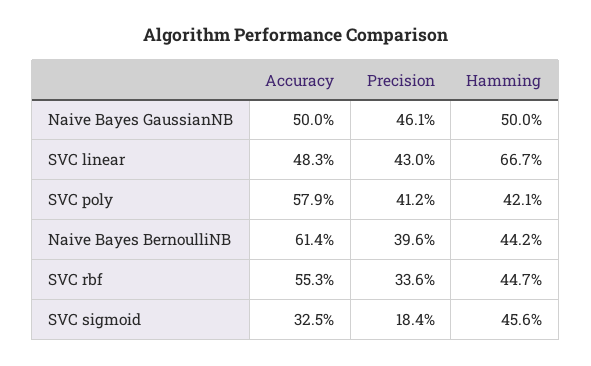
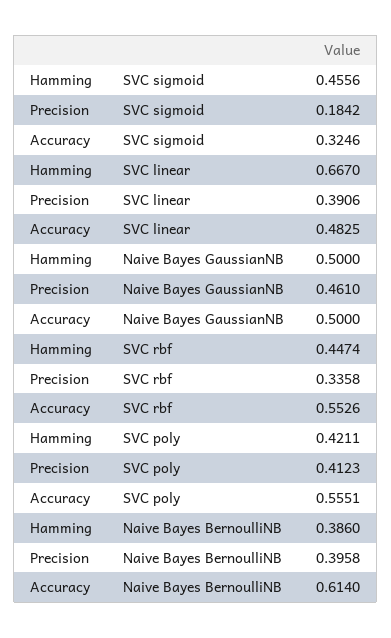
Precision, SVC linear: 0.43 -> 0.3906
Accuracy, SVC poly: 0.579 -> 0.5551
Hamming, Naive Bayes BernoulliNB: 0.442 -> 0.386

